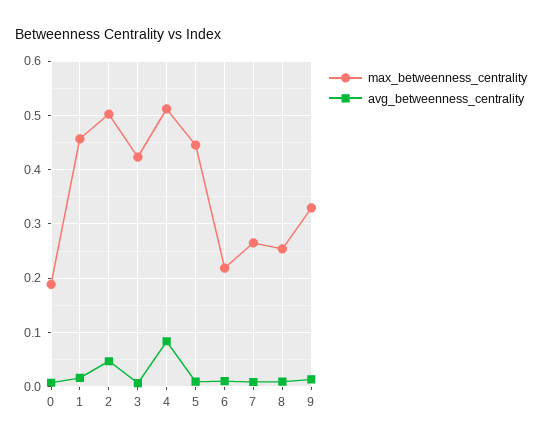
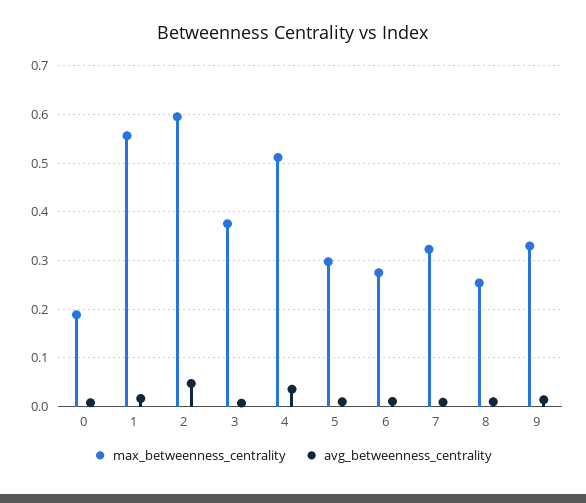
max_betweenness_centrality, 1: 0.46 -> 0.56
max_betweenness_centrality, 2: 0.5 -> 0.6
max_betweenness_centrality, 3: 0.42 -> 0.38
avg_betweenness_centrality, 4: 0.08 -> 0.04
max_betweenness_centrality, 5: 0.44 -> 0.3
max_betweenness_centrality, 6: 0.22 -> 0.28
max_betweenness_centrality, 7: 0.26 -> 0.32

